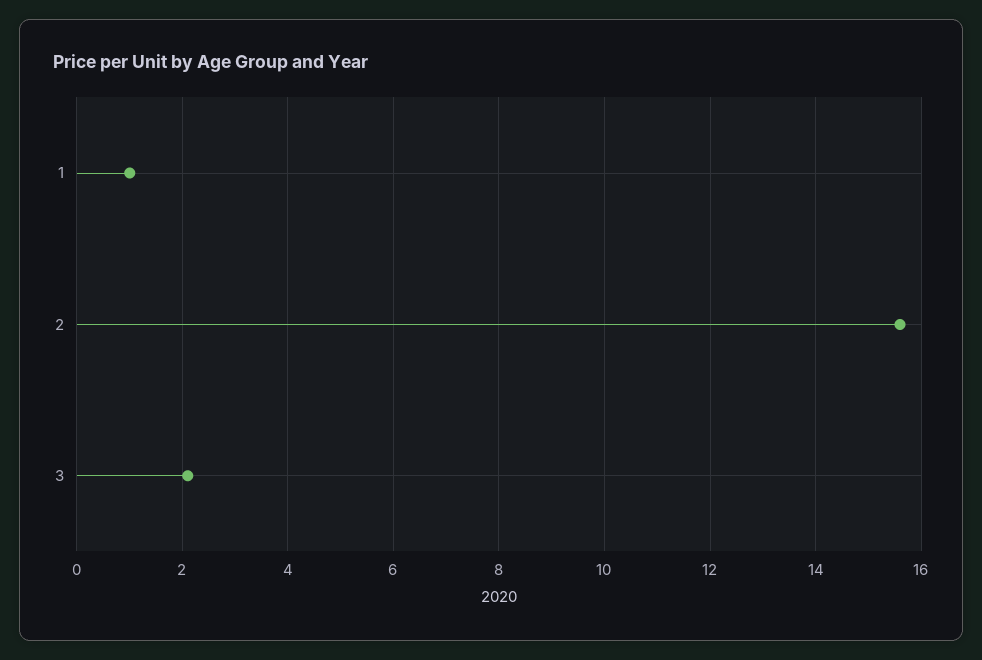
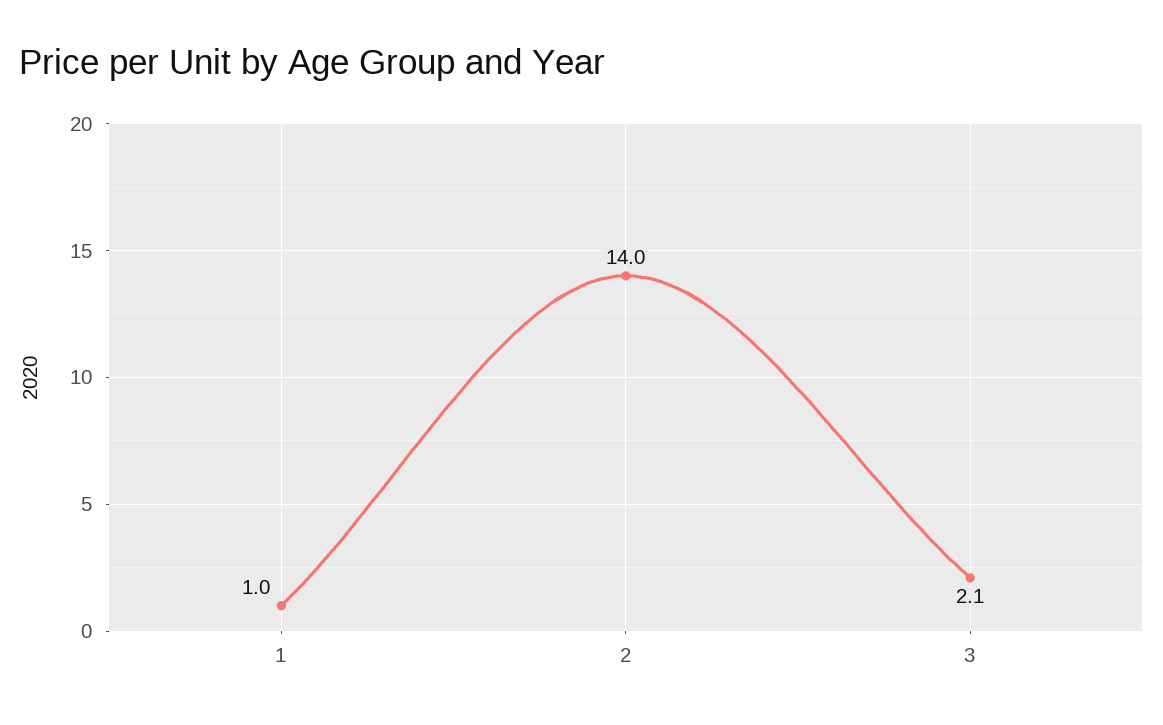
2: 15.5 -> 14

